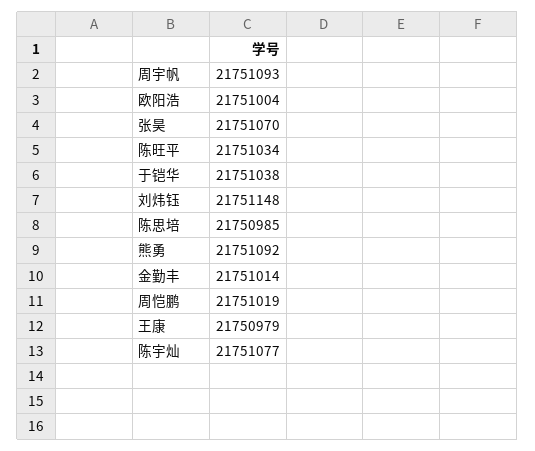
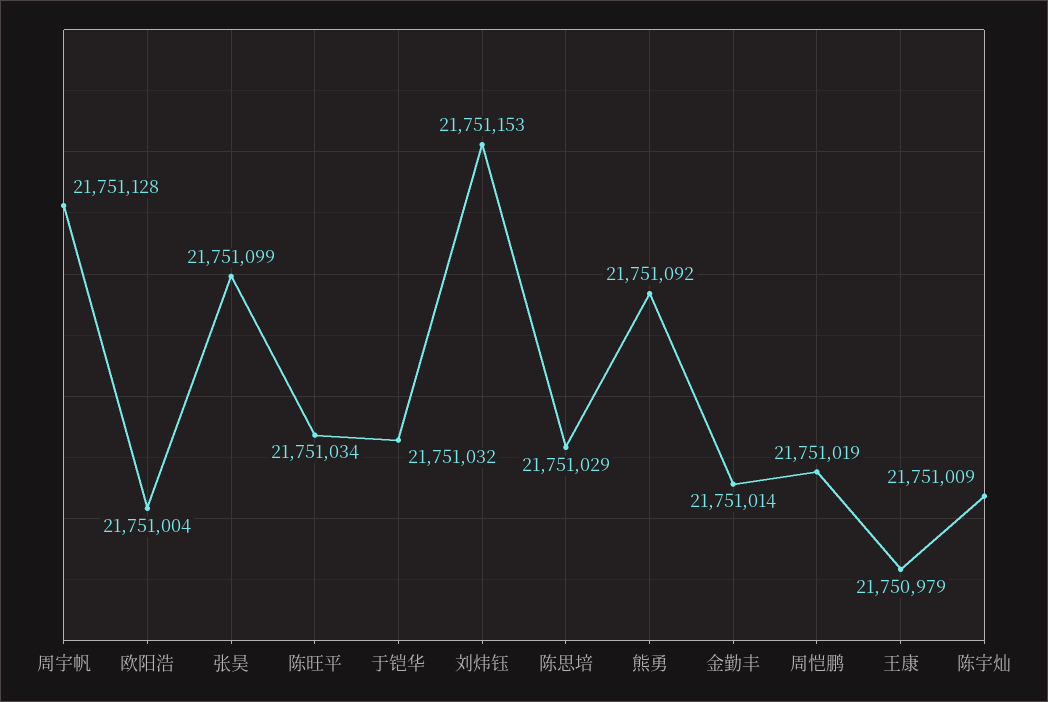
周宇帆: 21751093 -> 21751128
张昊: 21751070 -> 21751099
于铠华: 21751038 -> 21751032
刘炜钰: 21751148 -> 21751153
陈思培: 21750985 -> 21751029
陈宇灿: 21751077 -> 21751009

